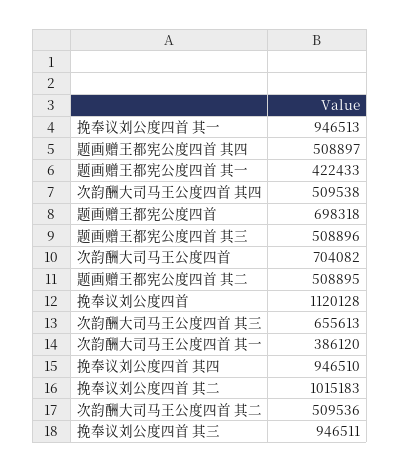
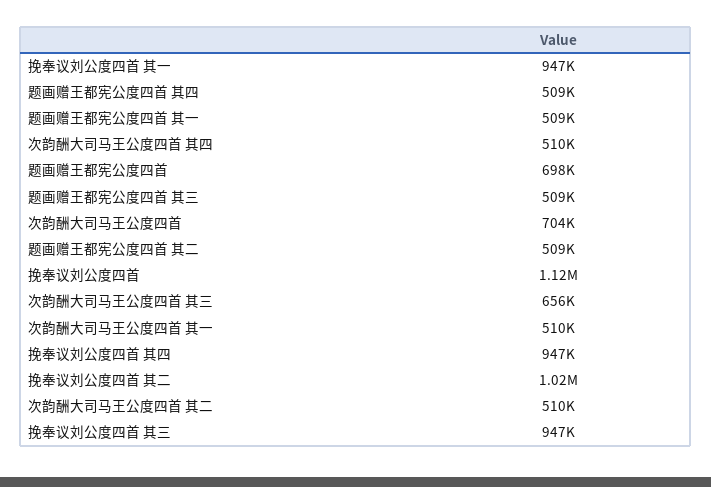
题画赠王都宪公度四首 其一: 422433 -> 509000
次韵酬大司马王公度四首 其一: 386120 -> 510000

